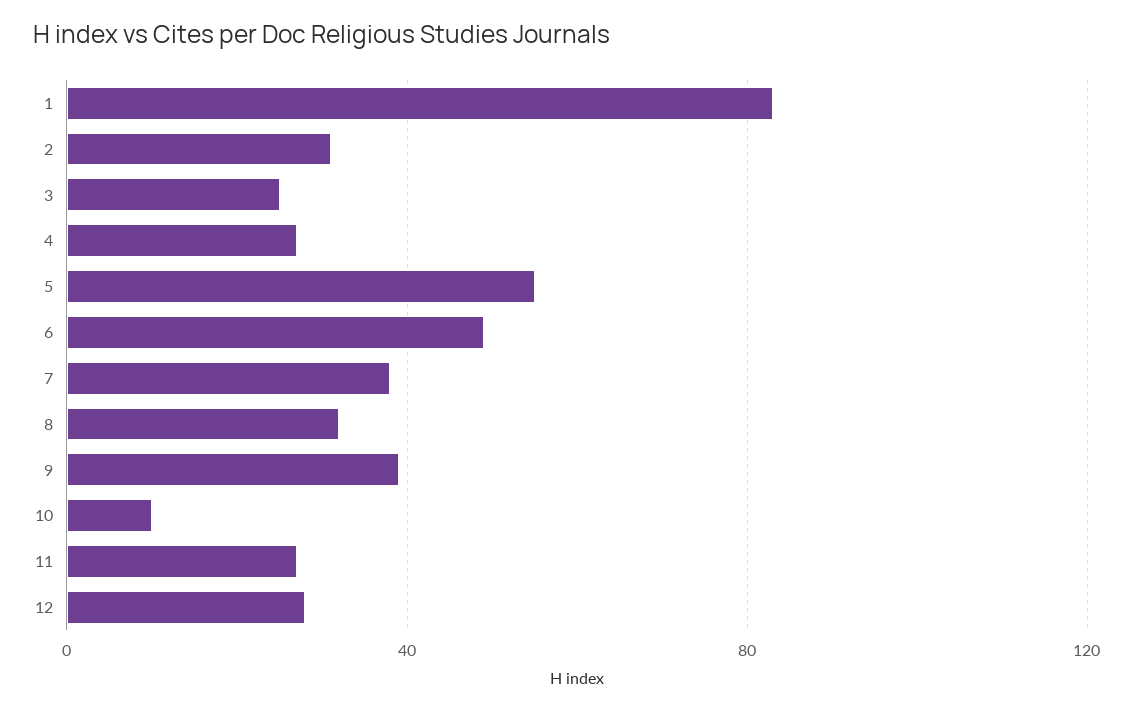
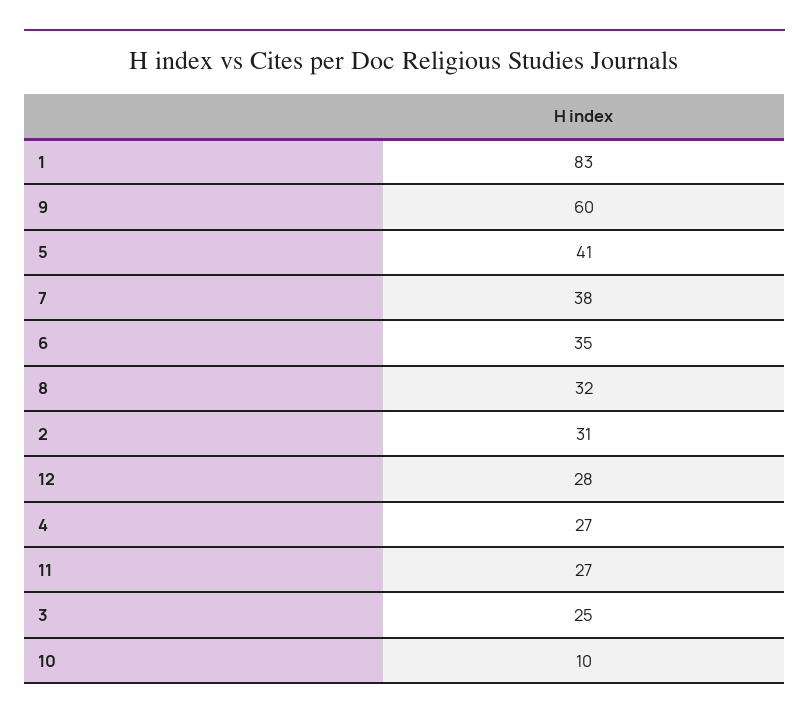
5: 55 -> 41
6: 50 -> 35
9: 40 -> 60

